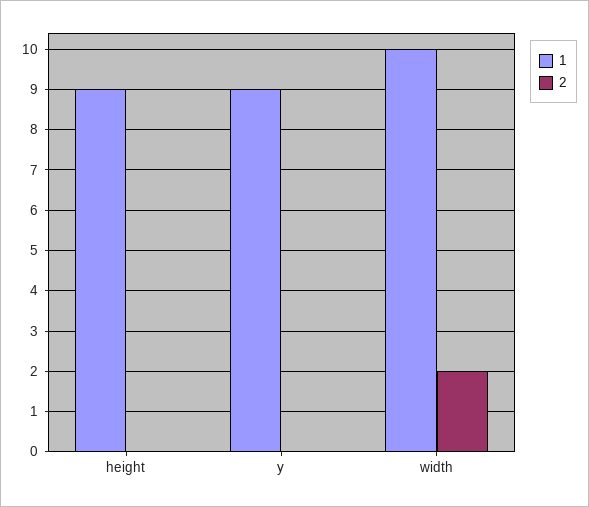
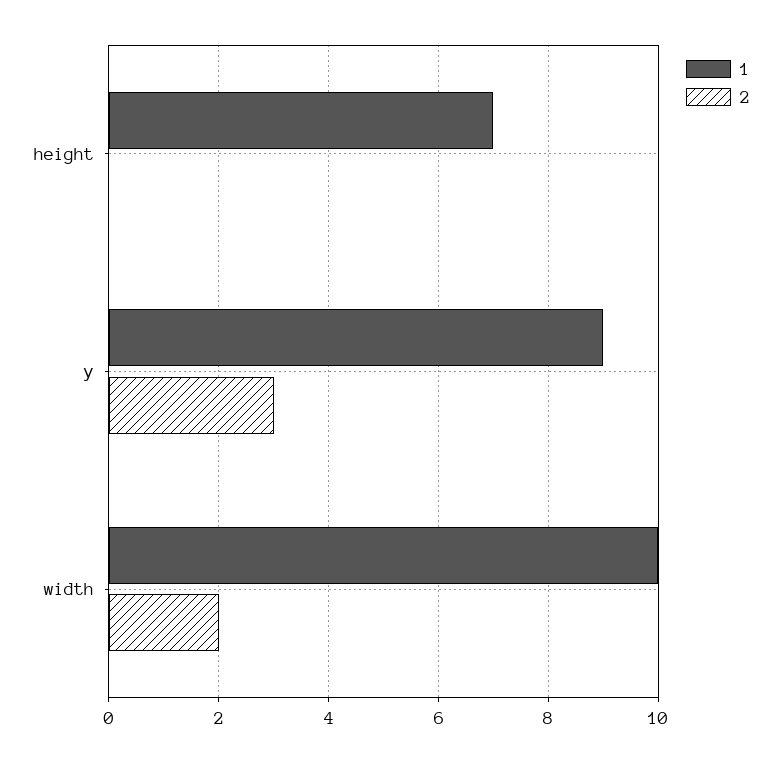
1, height: 9 -> 7
2, y: 0 -> 3

